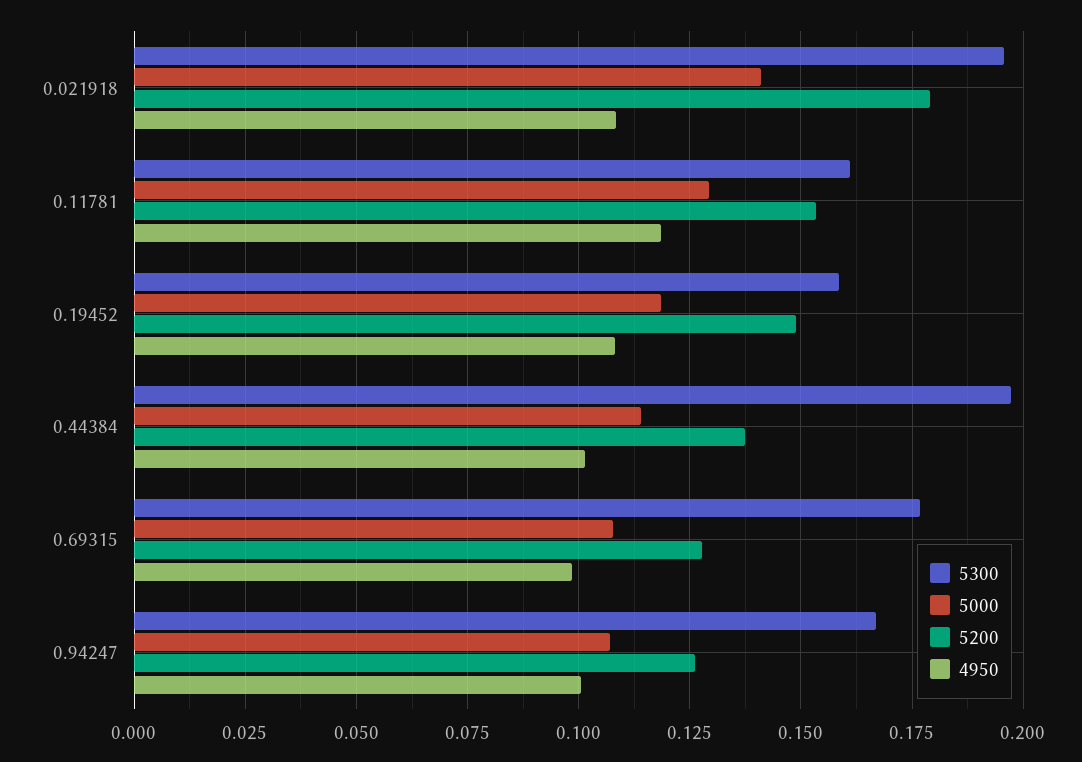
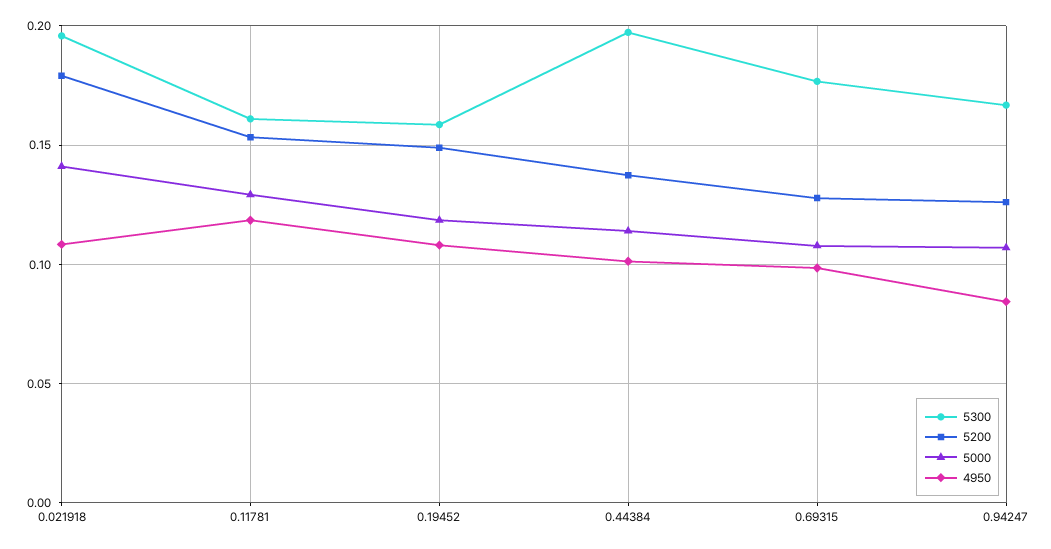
4950, 0.94247: 0.1 -> 0.085

